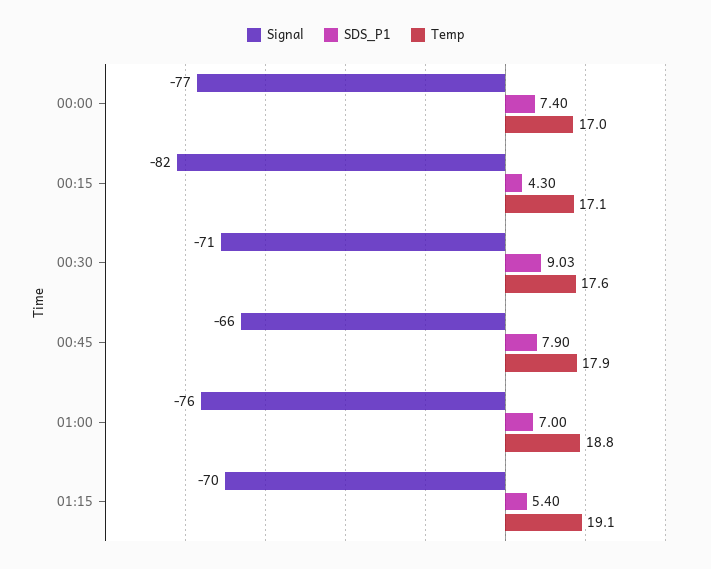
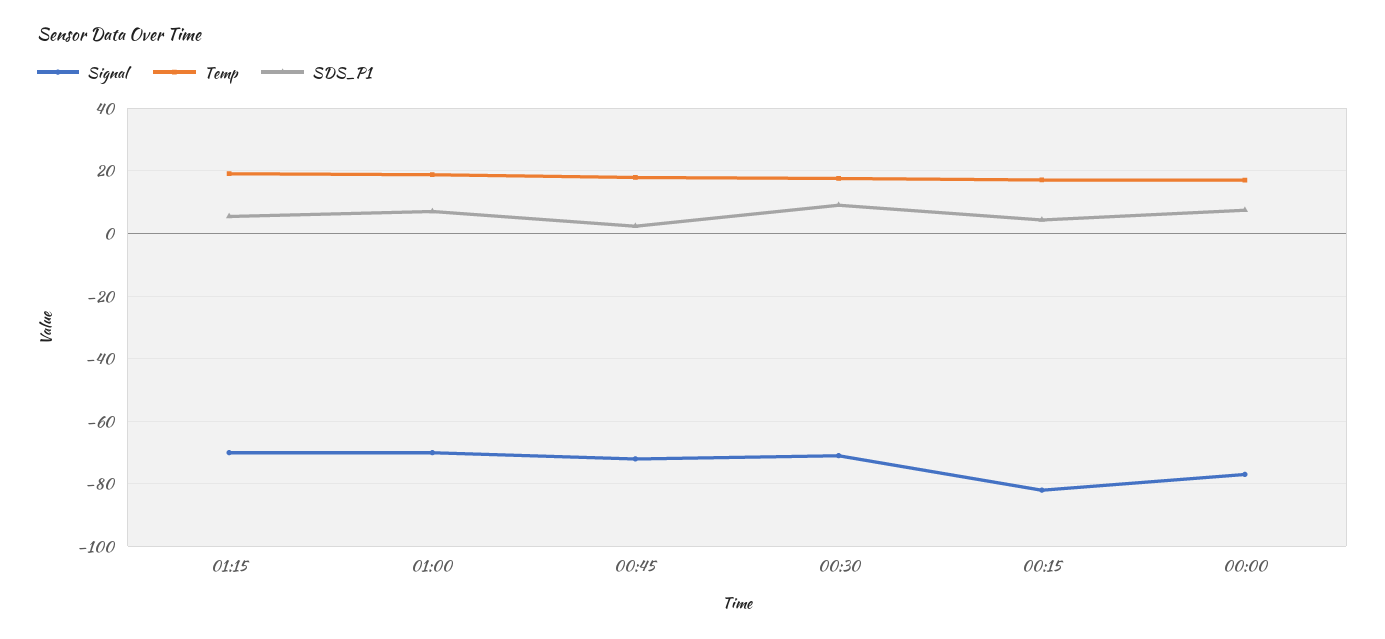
Signal, 00:45: -66 -> -72
SDS_P1, 00:45: 7.9 -> 2
Signal, 01:00: -76 -> -70

